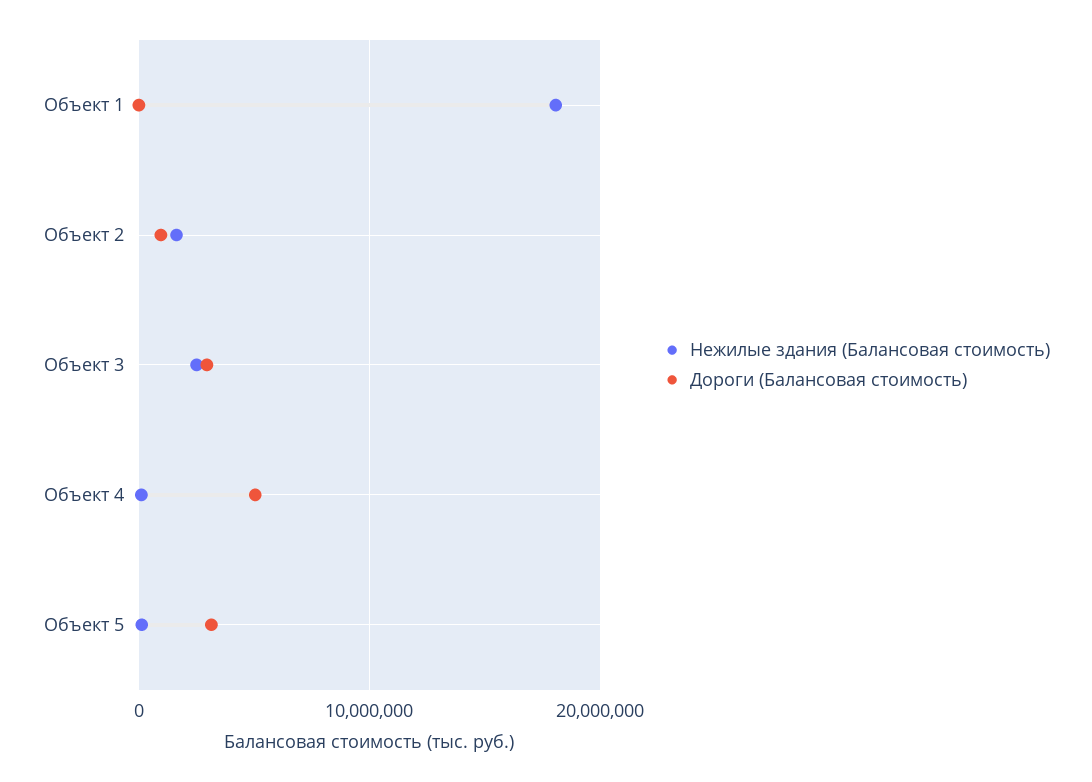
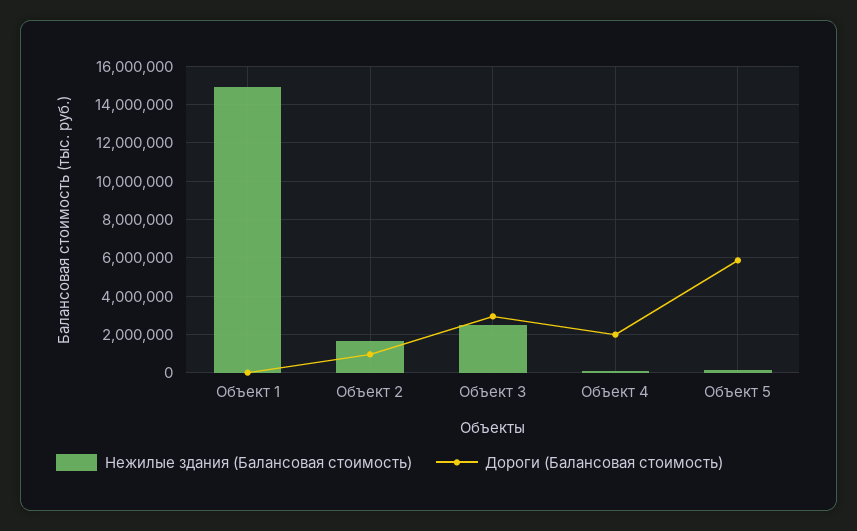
Нежилые здания (Балансовая стоимость), Объект 1: 18000000 -> 15000000
Дороги (Балансовая стоимость), Объект 4: 5000000 -> 2000000
Дороги (Балансовая стоимость), Объект 5: 3000000 -> 6000000

